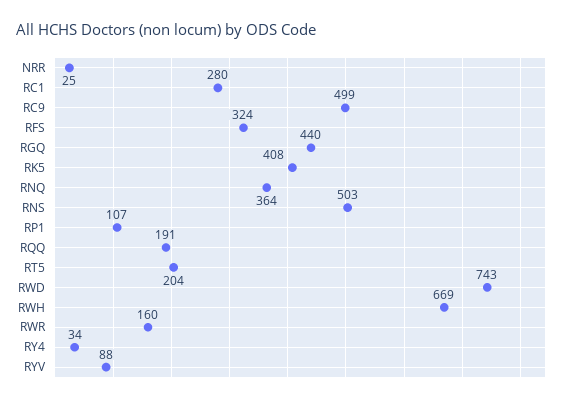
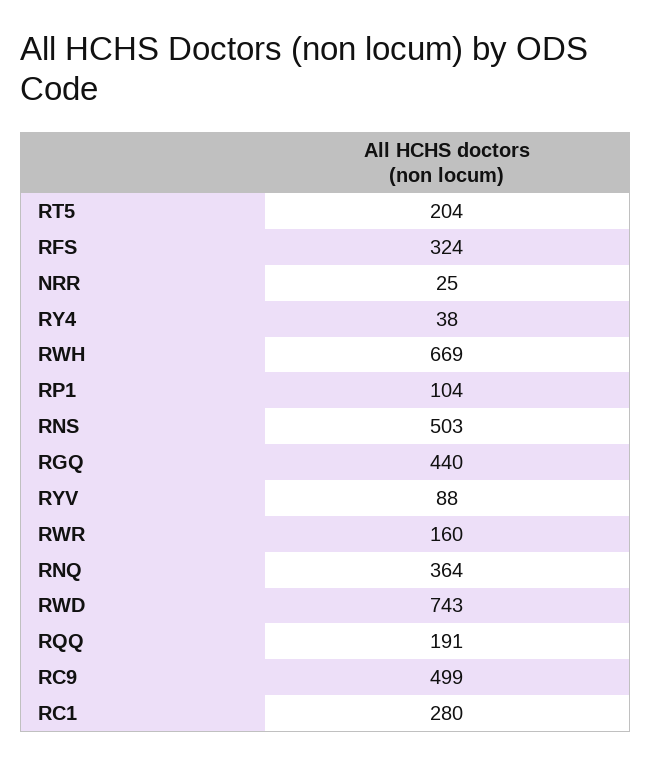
RK5: 408 -> none
RP1: 107 -> 104
RY4: 34 -> 38

